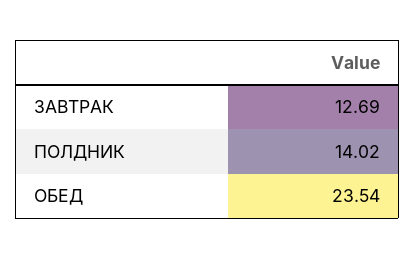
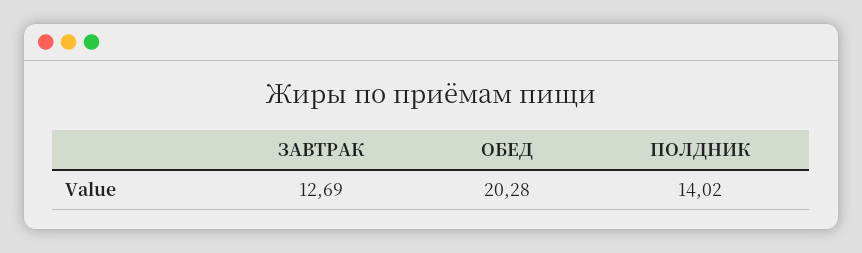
ОБЕД: 23.54 -> 20.28

